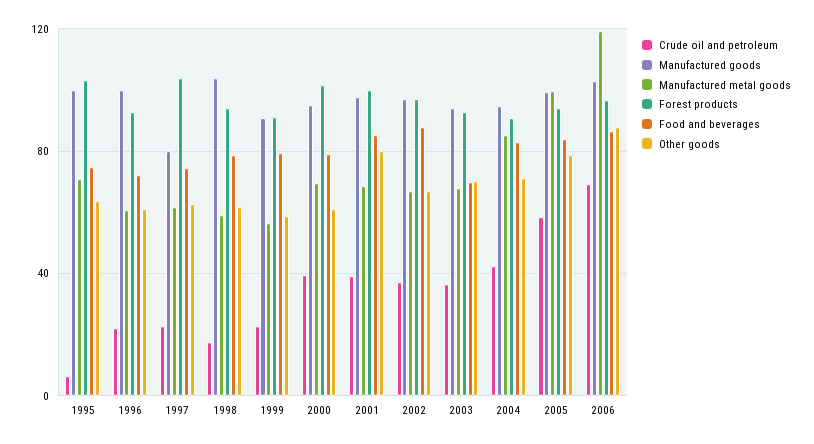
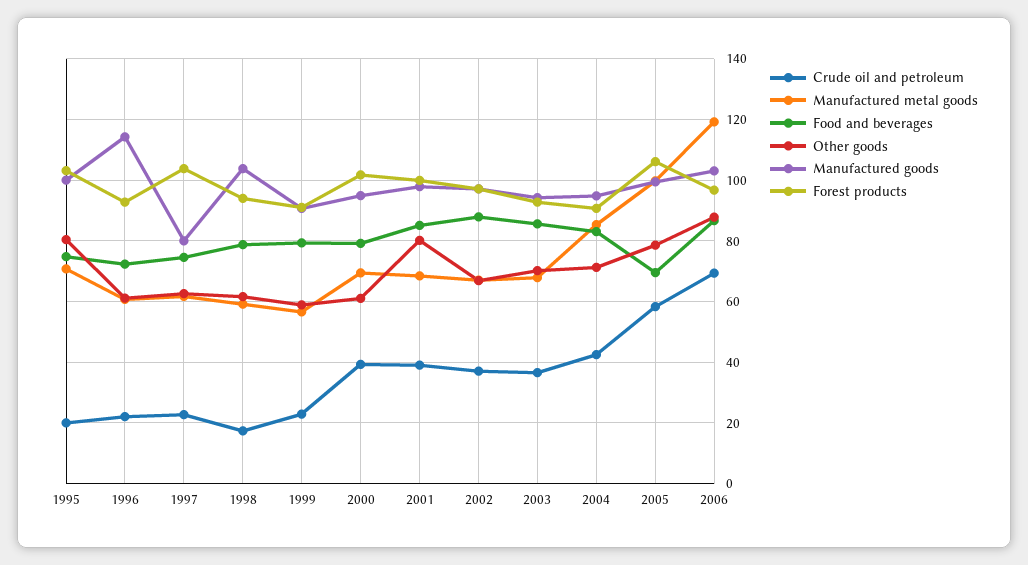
Crude oil and petroleum, 1995: 5 -> 20
Other goods, 1995: 65 -> 80
Manufactured goods, 1996: 100 -> 114
Food and beverages, 2003: 70 -> 86
Forest products, 2005: 95 -> 106
Food and beverages, 2005: 85 -> 70

